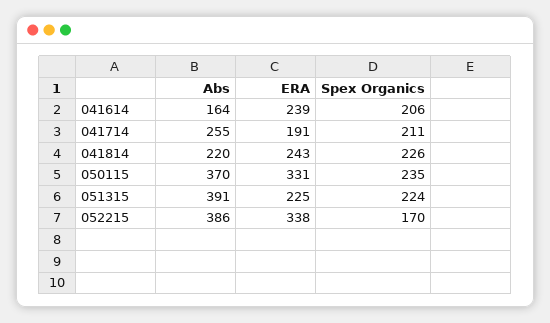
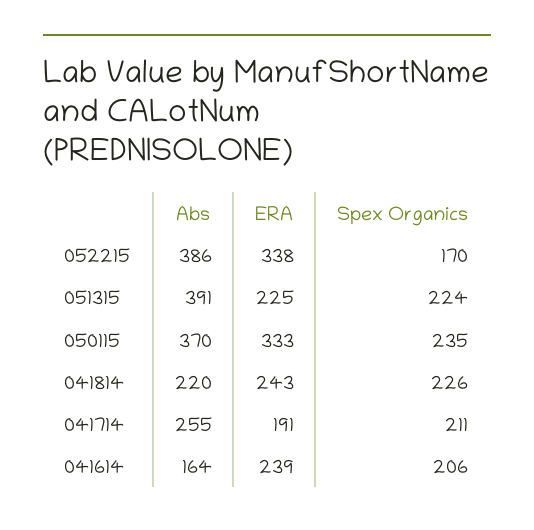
ERA, 050115: 331 -> 333

